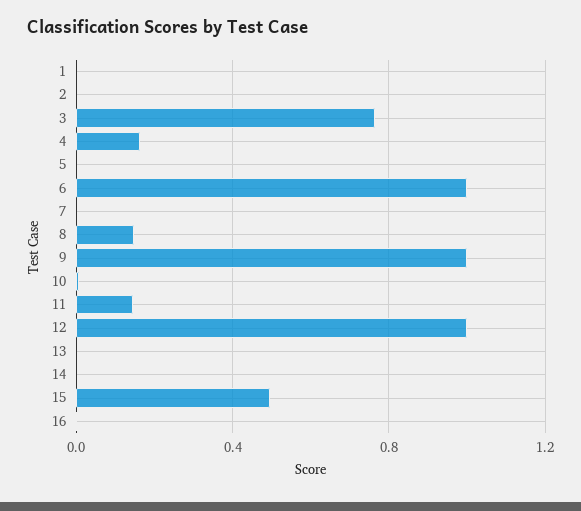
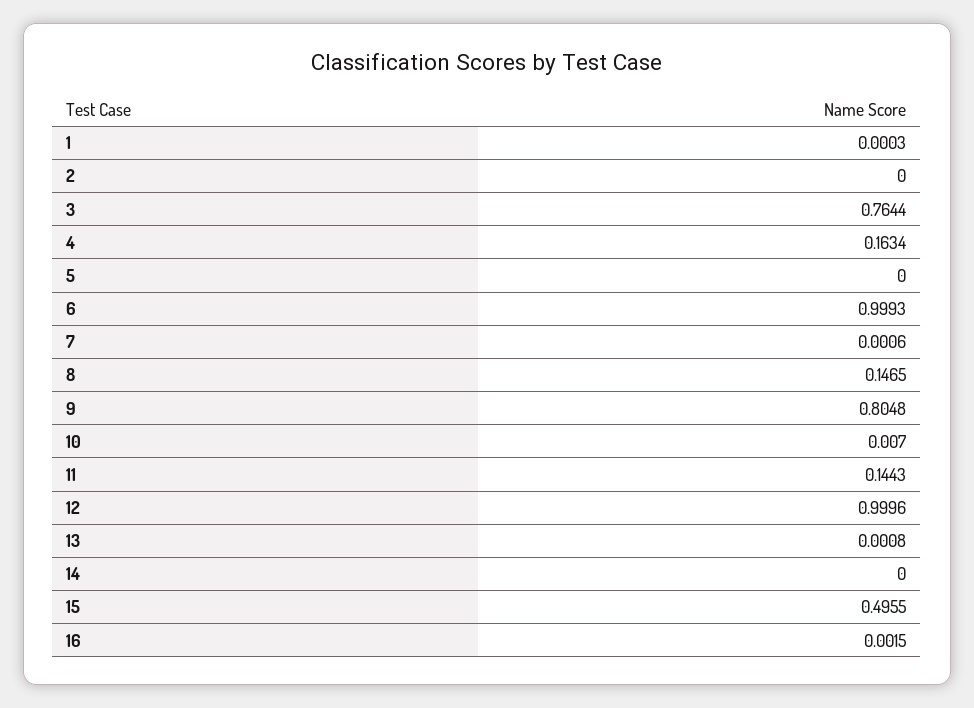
9: 1 -> 0.8048

